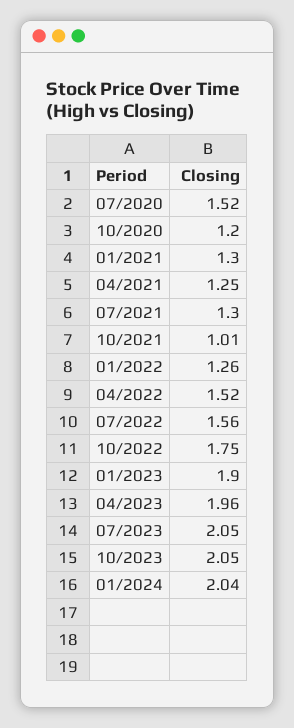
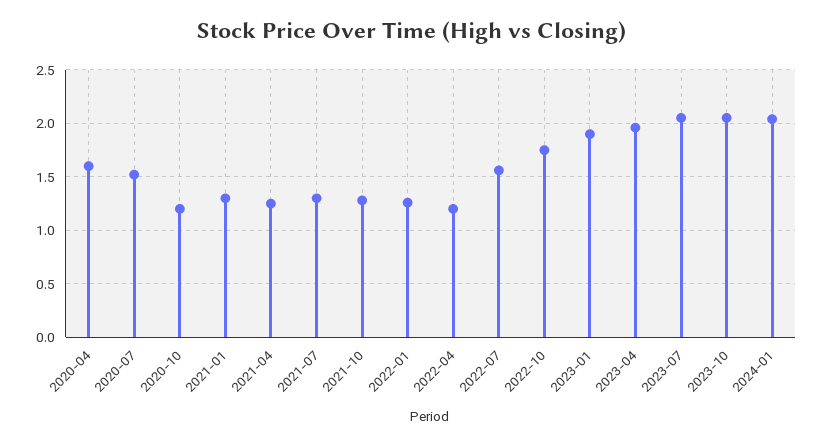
10/2021: 1.01 -> 1.3
04/2022: 1.52 -> 1.2
2020-04: none -> 1.6

